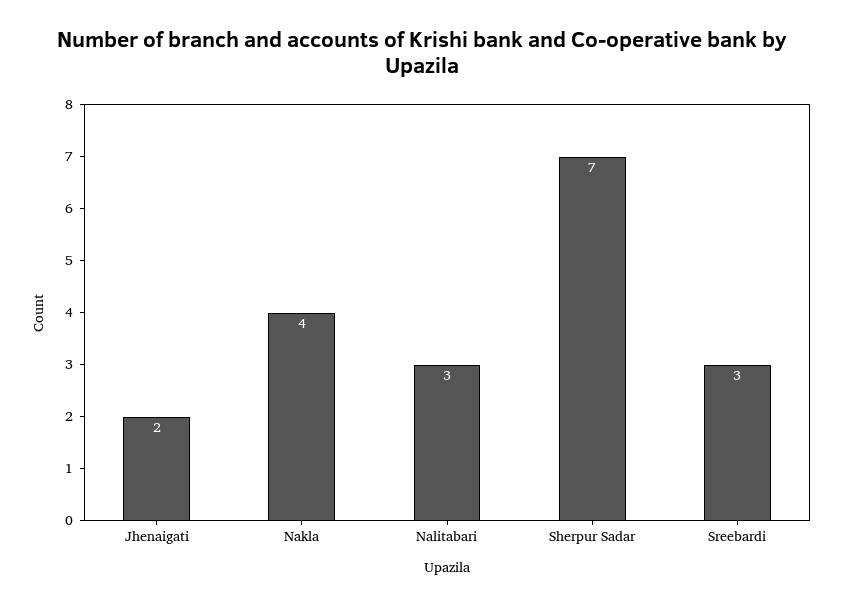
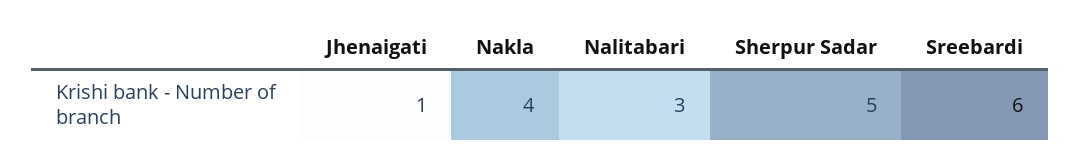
Jhenaigati: 2 -> 1
Sherpur Sadar: 7 -> 5
Sreebardi: 3 -> 6

